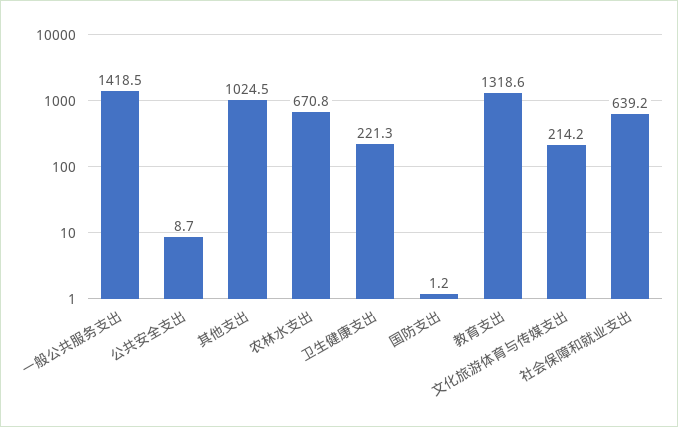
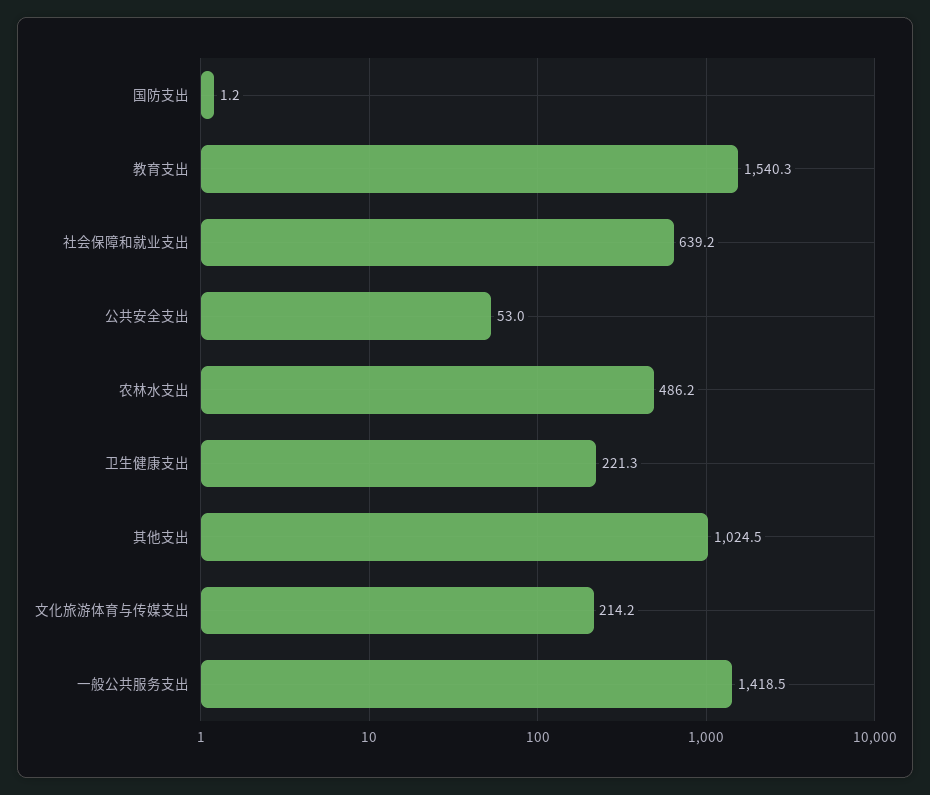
公共安全支出: 8.7 -> 53
农林水支出: 670.8 -> 486.2
教育支出: 1318.6 -> 1540.3

